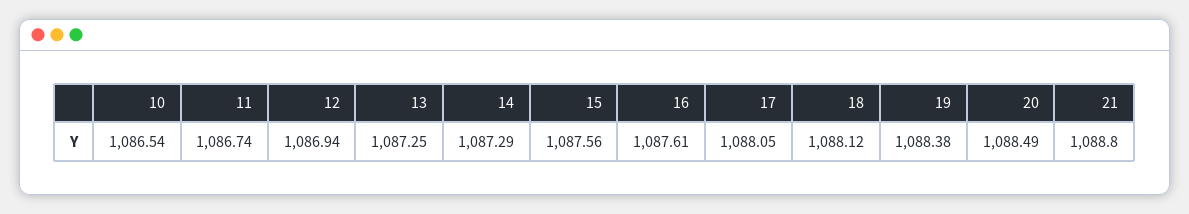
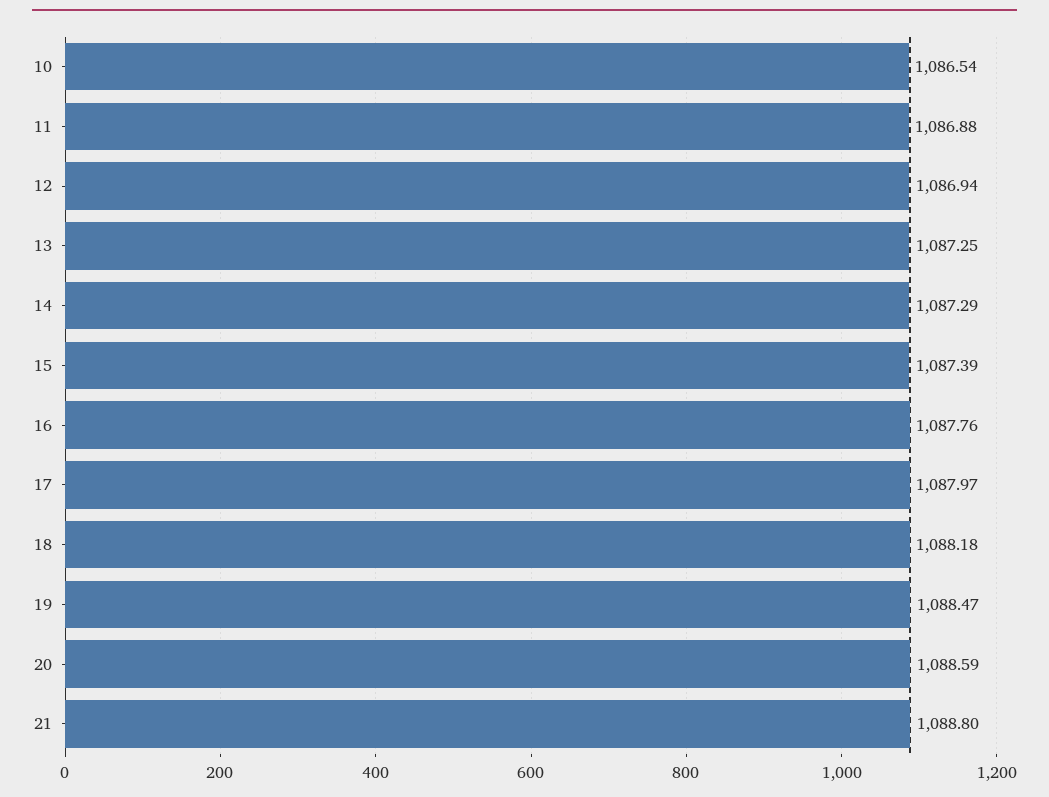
11: 1086.74 -> 1086.88
15: 1087.56 -> 1087.39
16: 1087.61 -> 1087.76
17: 1088.05 -> 1087.97
18: 1088.12 -> 1088.18
19: 1088.38 -> 1088.47
20: 1088.49 -> 1088.59

